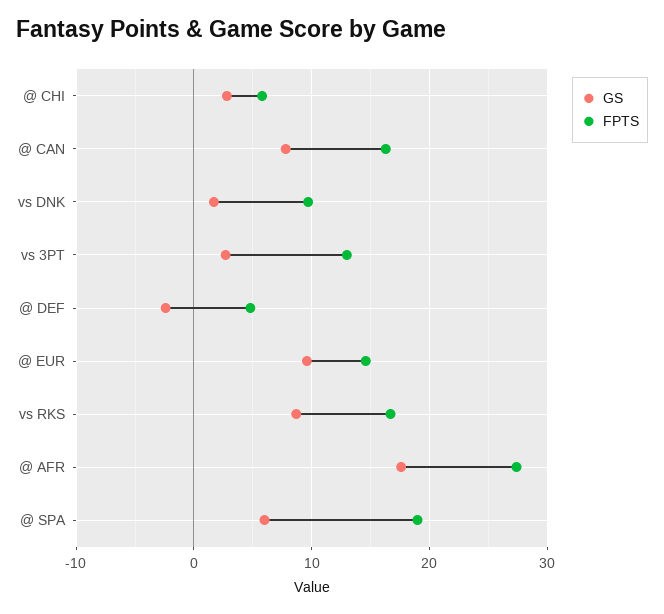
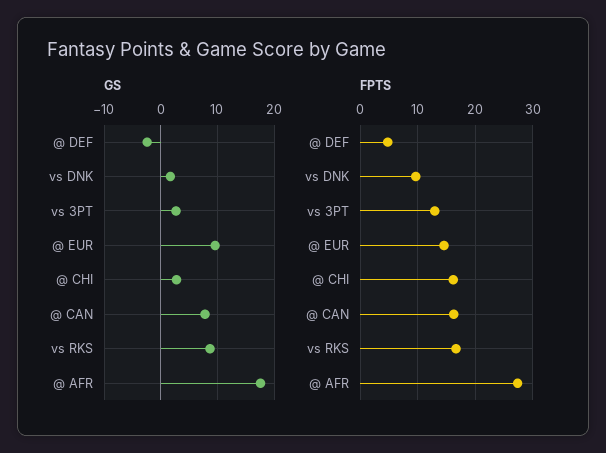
FPTS, @ CHI: 6 -> 16
GS, @ SPA: 6 -> none
FPTS, @ SPA: 19 -> none

